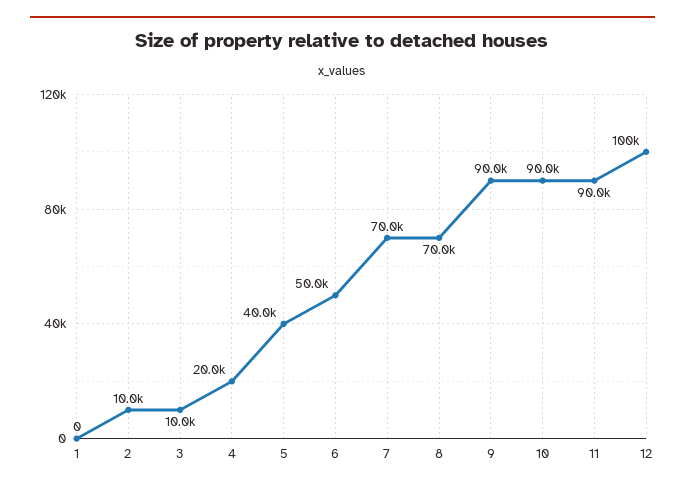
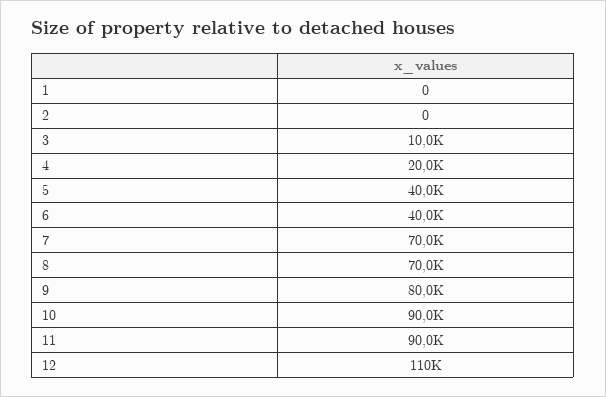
2: 10000 -> 0
6: 50000 -> 40000
9: 90000 -> 80000
12: 100000 -> 110000

